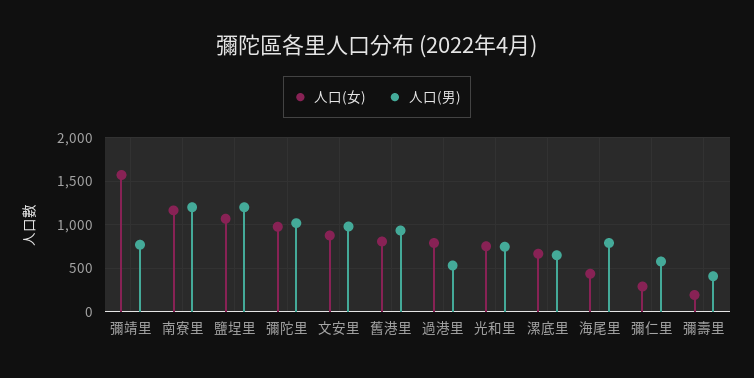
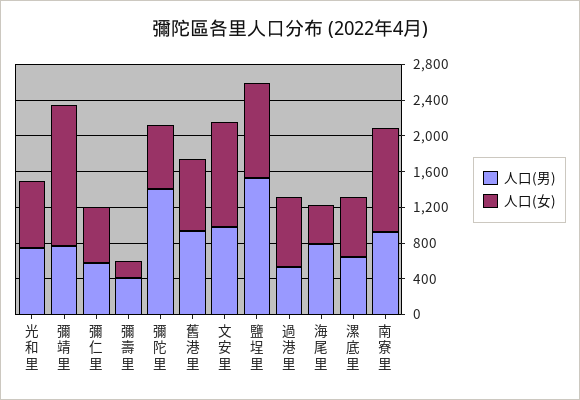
人口(男), 南寮里: 1200 -> 900
人口(男), 鹽埕里: 1200 -> 1500
人口(女), 彌陀里: 1000 -> 700
人口(男), 彌陀里: 1000 -> 1400
人口(女), 文安里: 900 -> 1200
人口(女), 彌仁里: 300 -> 600

